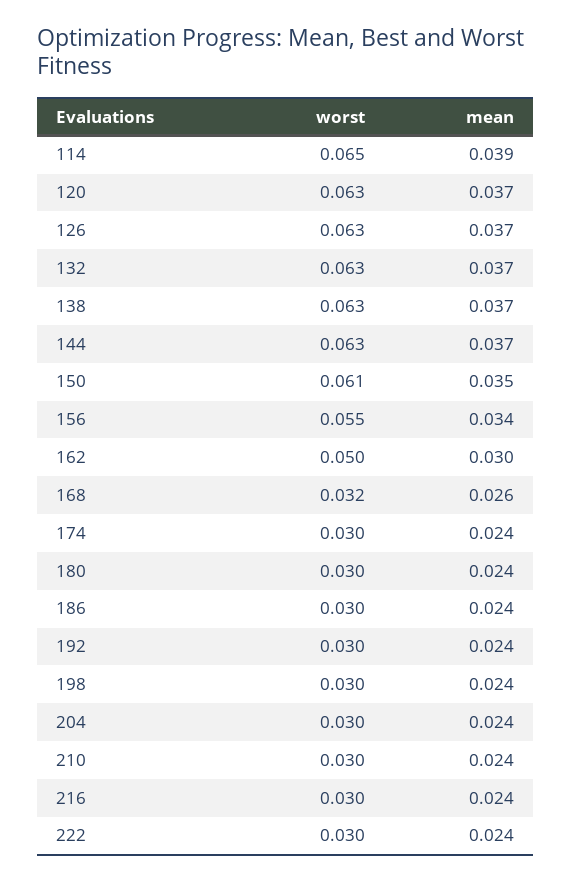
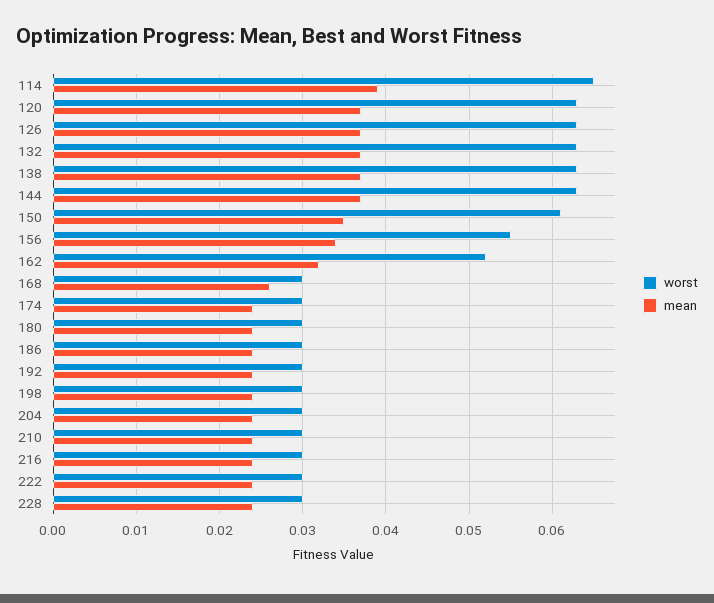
worst, 162: 0.05 -> 0.052
mean, 162: 0.03 -> 0.032
worst, 168: 0.032 -> 0.03
worst, 228: none -> 0.03
mean, 228: none -> 0.024

